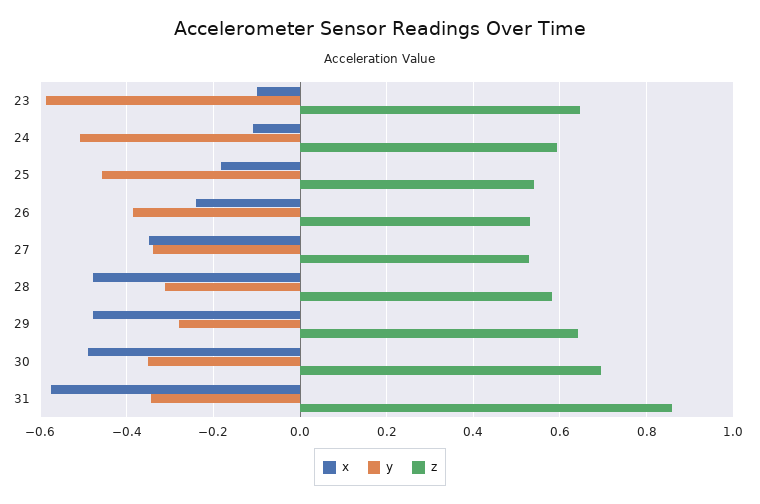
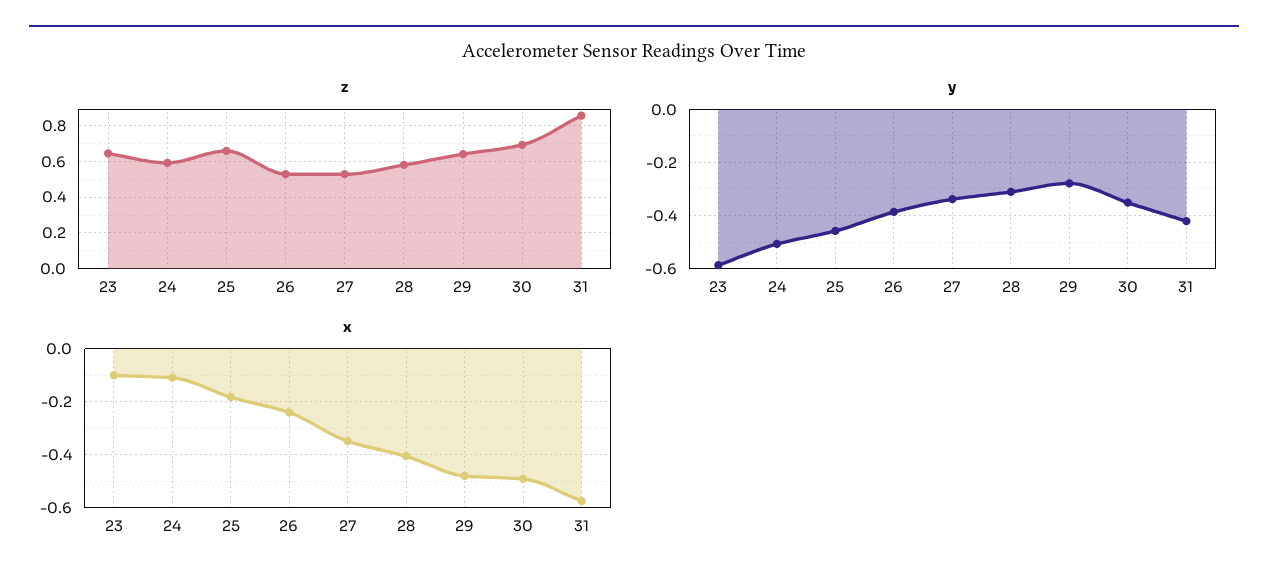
z, 25: 0.54 -> 0.65
x, 28: -0.48 -> -0.4
y, 31: -0.34 -> -0.425

